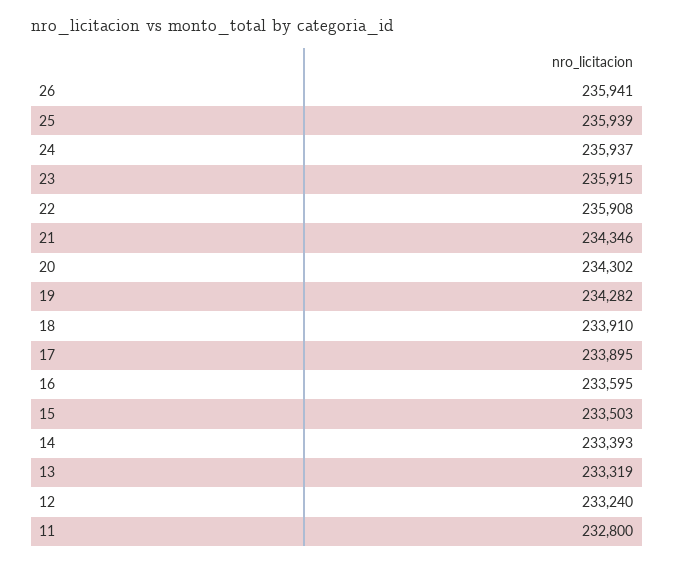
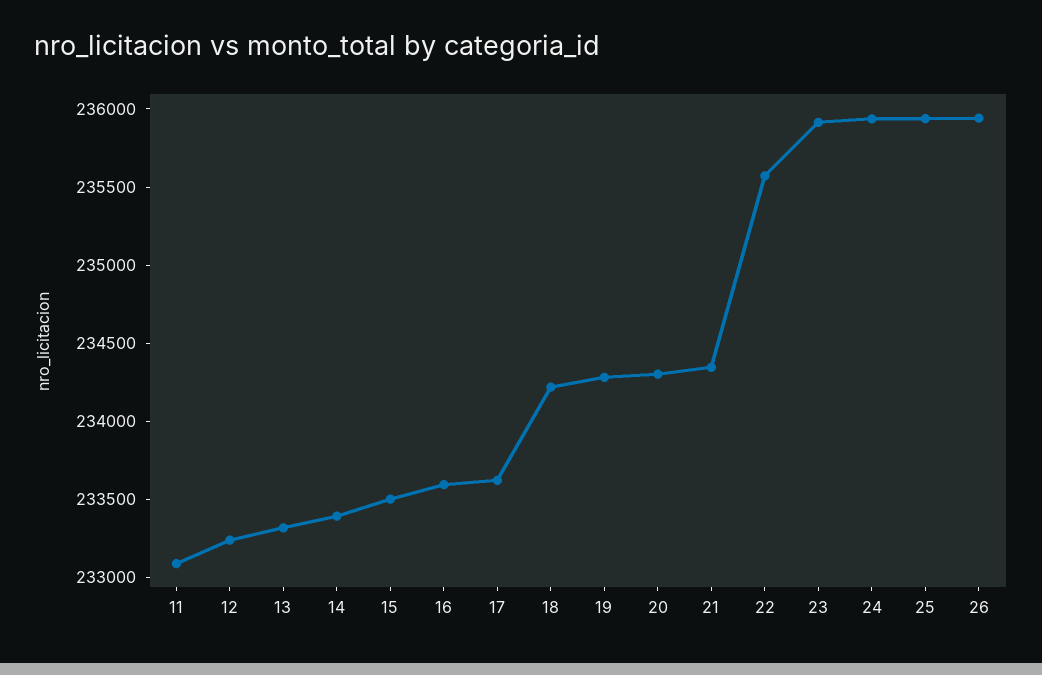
22: 235908 -> 235600
18: 233910 -> 234200
17: 233895 -> 233600
11: 232800 -> 233100

